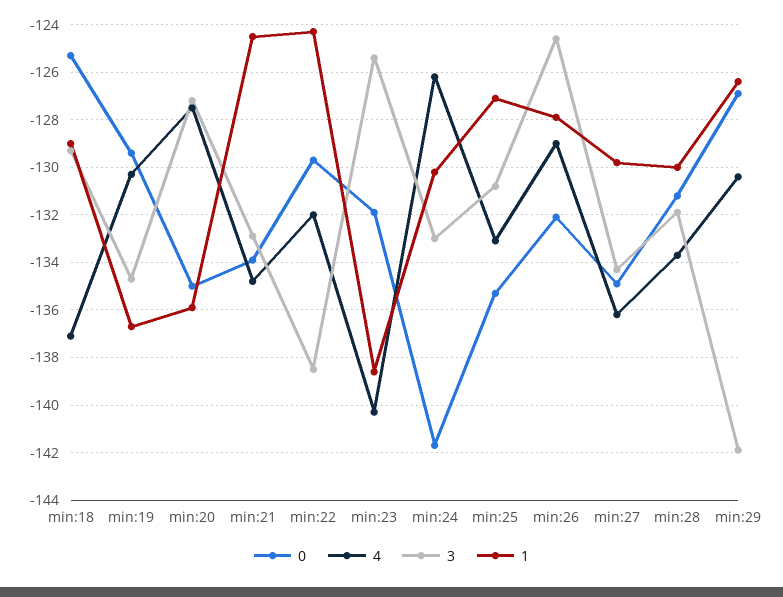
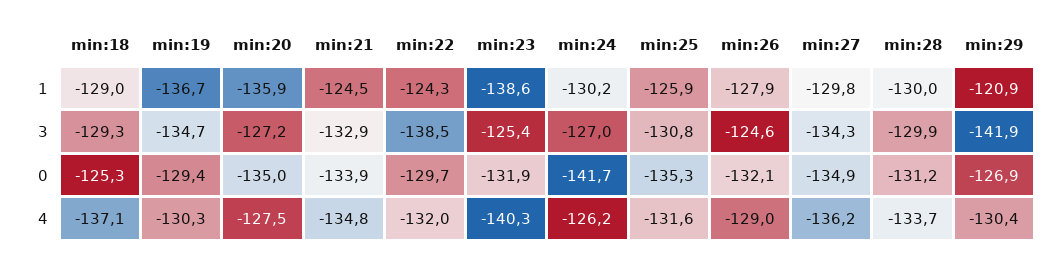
3, min:24: -133 -> -127
4, min:25: -133 -> -131.6
1, min:25: -127 -> -125.9
3, min:28: -132 -> -129.9
1, min:29: -126.5 -> -120.9

